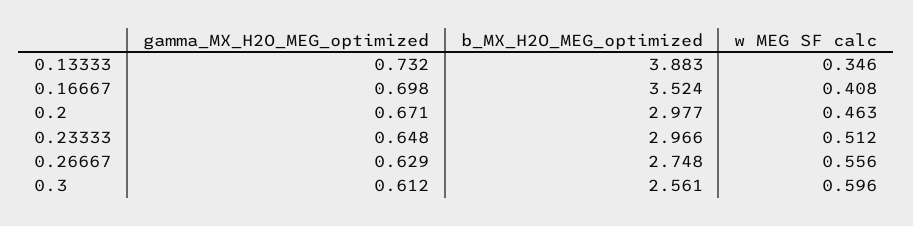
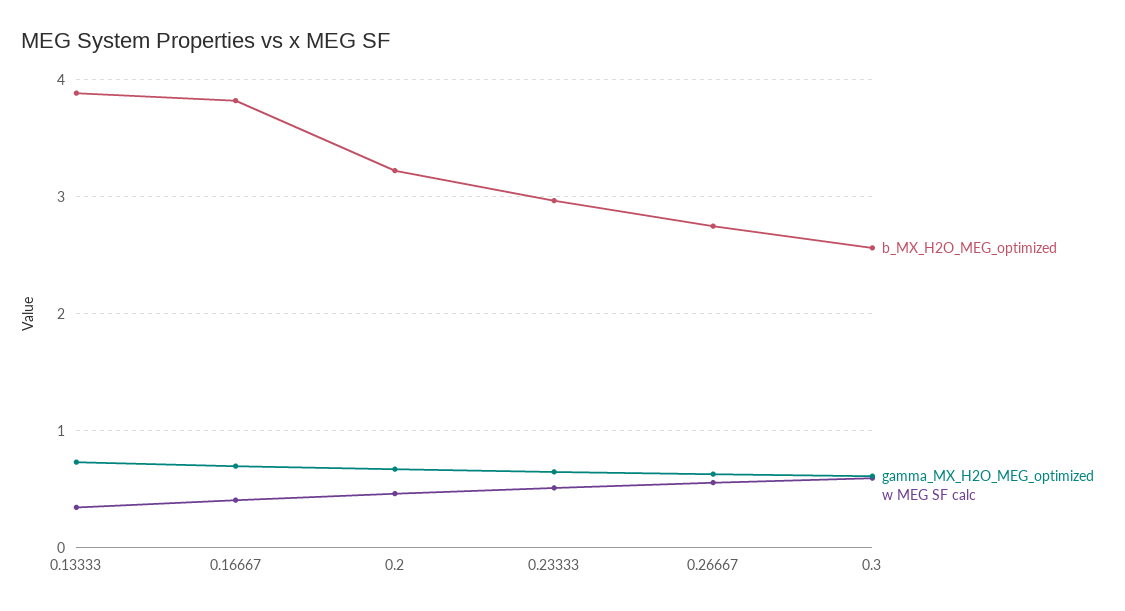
b_MX_H2O_MEG_optimized, 0.16667: 3.524 -> 3.8
b_MX_H2O_MEG_optimized, 0.2: 2.977 -> 3.2

